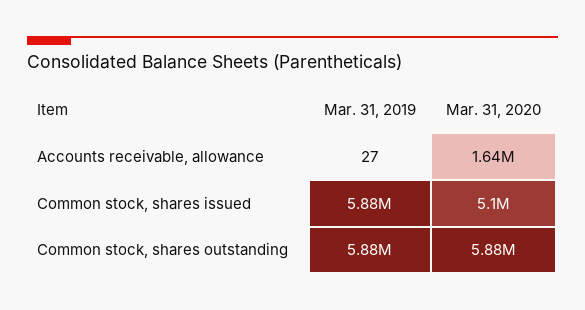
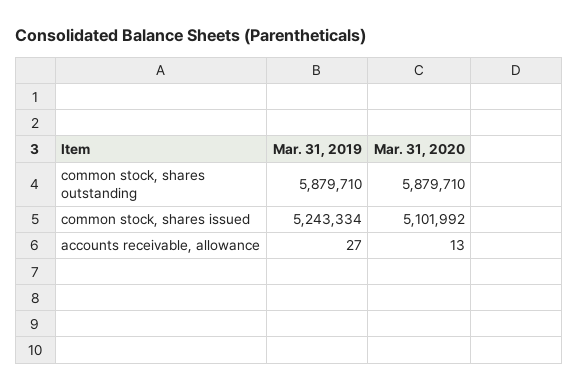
Mar. 31, 2020, Accounts receivable, allowance: 1640000 -> 13
Mar. 31, 2019, Common stock, shares issued: 5880000 -> 5243334

